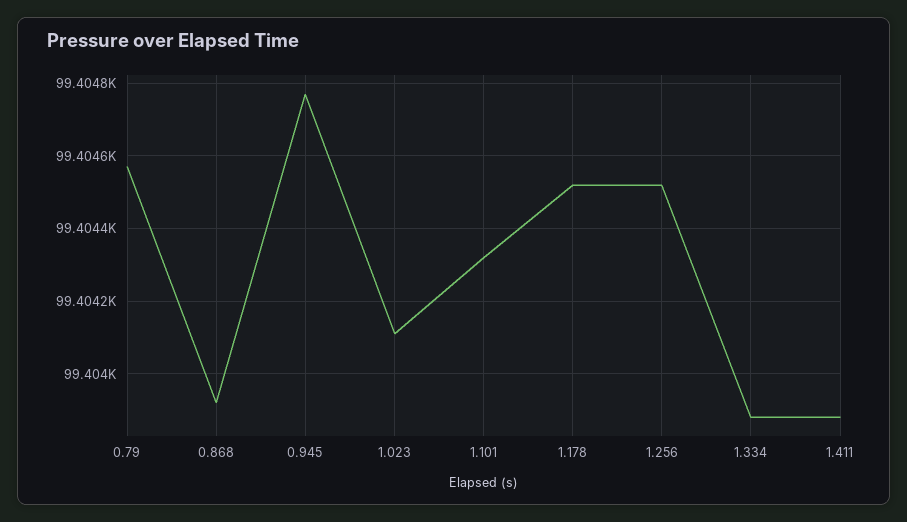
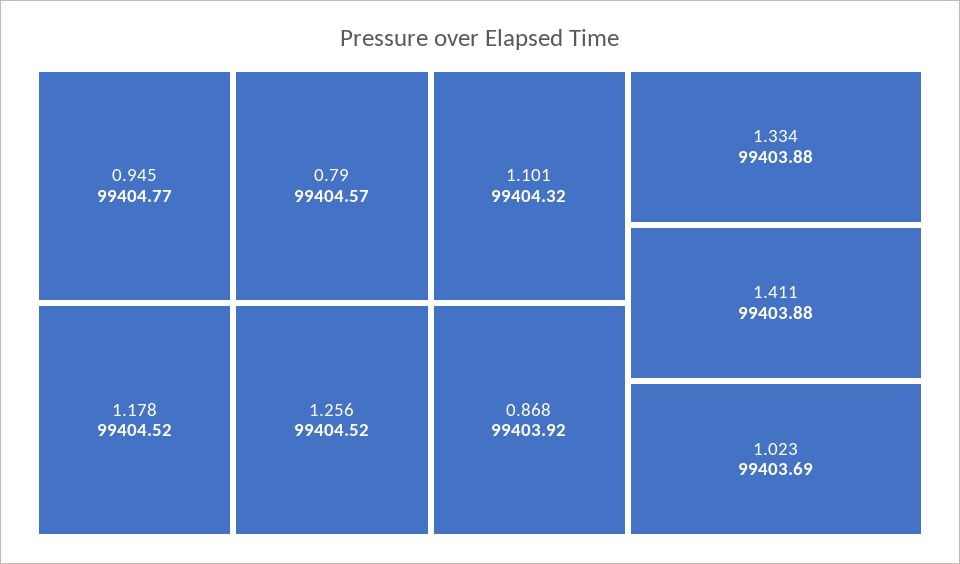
1.023: 99404.1 -> 99403.69

